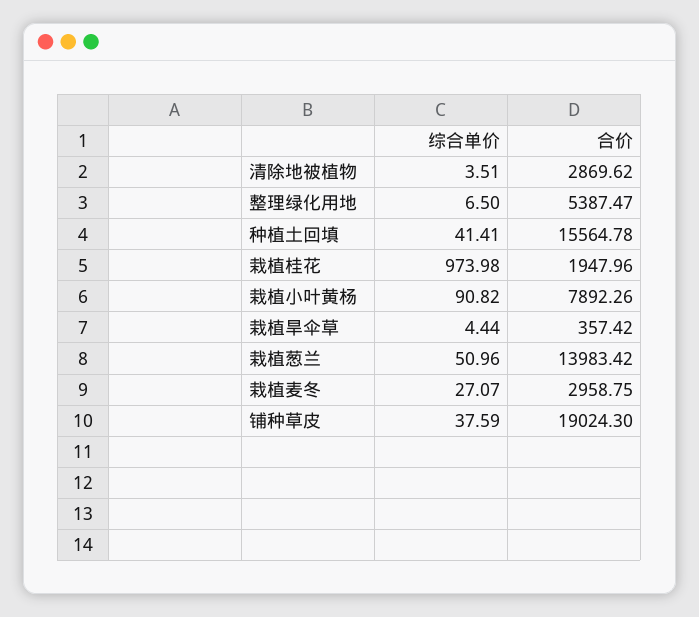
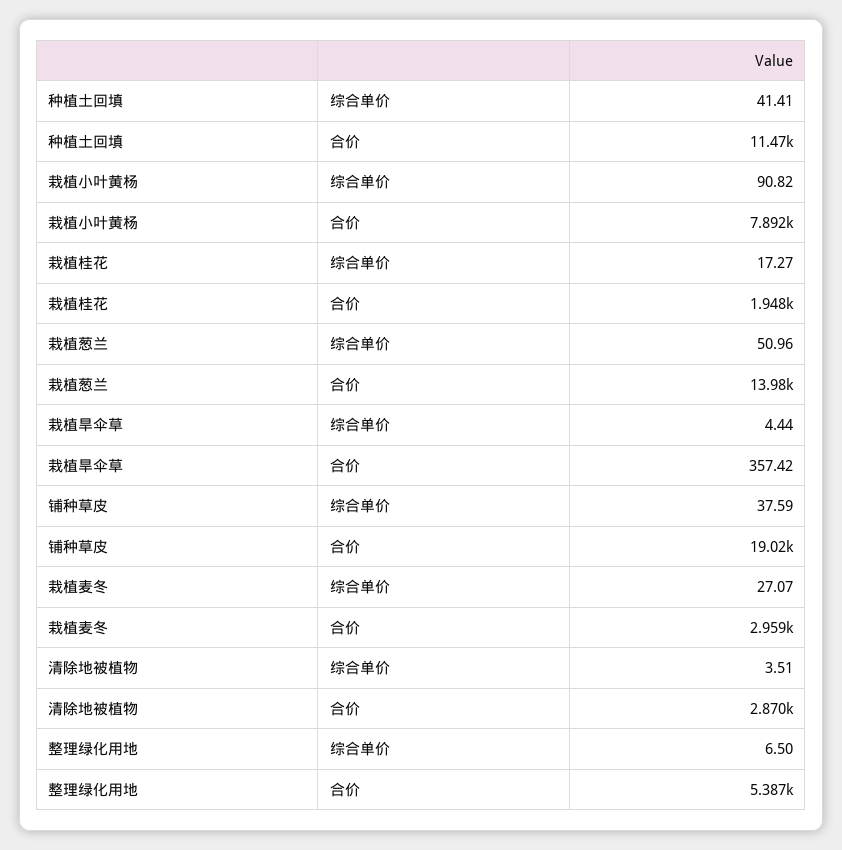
合价, 种植土回填: 15564.78 -> 11470
综合单价, 栽植桂花: 973.98 -> 17.27

